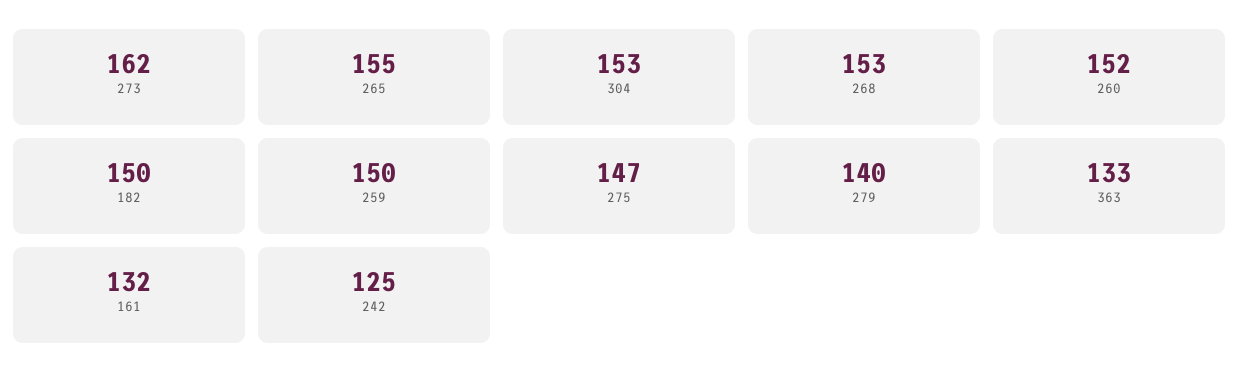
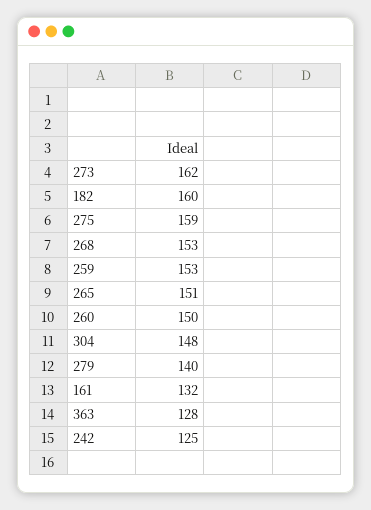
265: 155 -> 151
304: 153 -> 148
260: 152 -> 150
182: 150 -> 160
259: 150 -> 153
275: 147 -> 159
363: 133 -> 128

